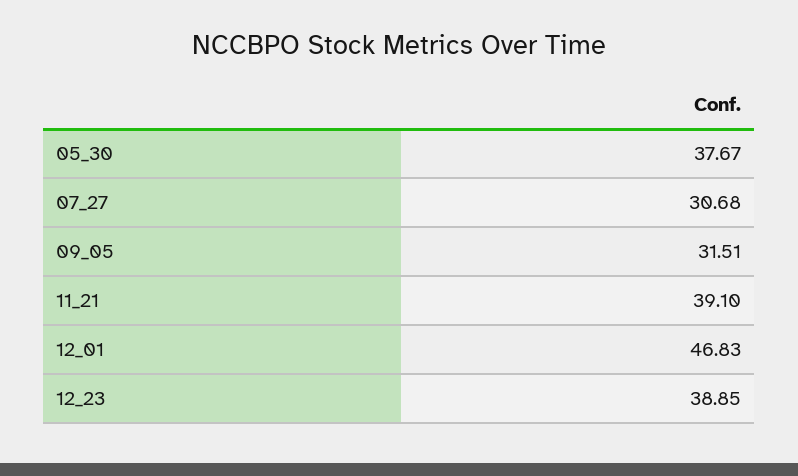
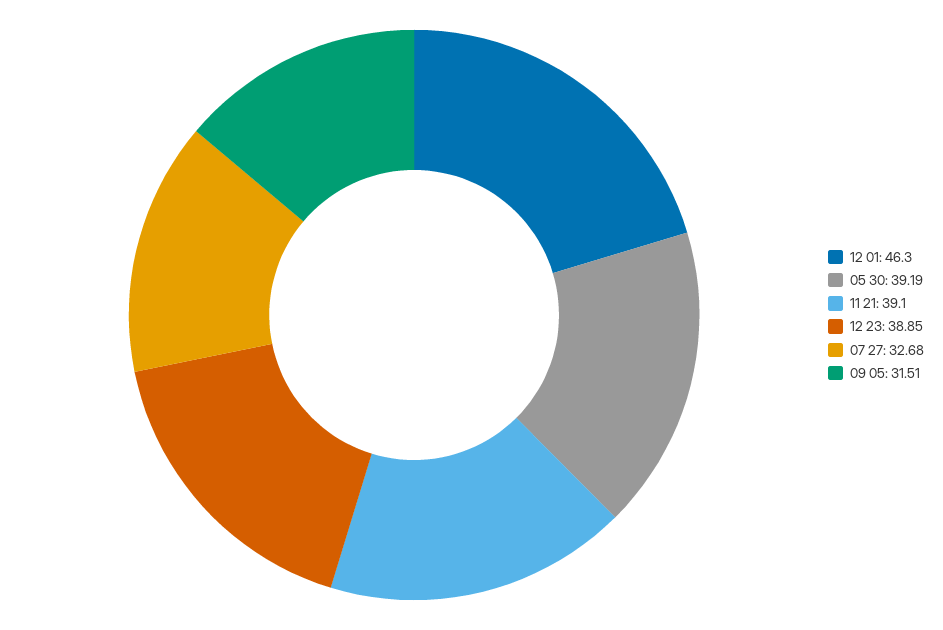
05_30: 37.67 -> 39.19
07_27: 30.68 -> 32.68
12_01: 46.83 -> 46.3

